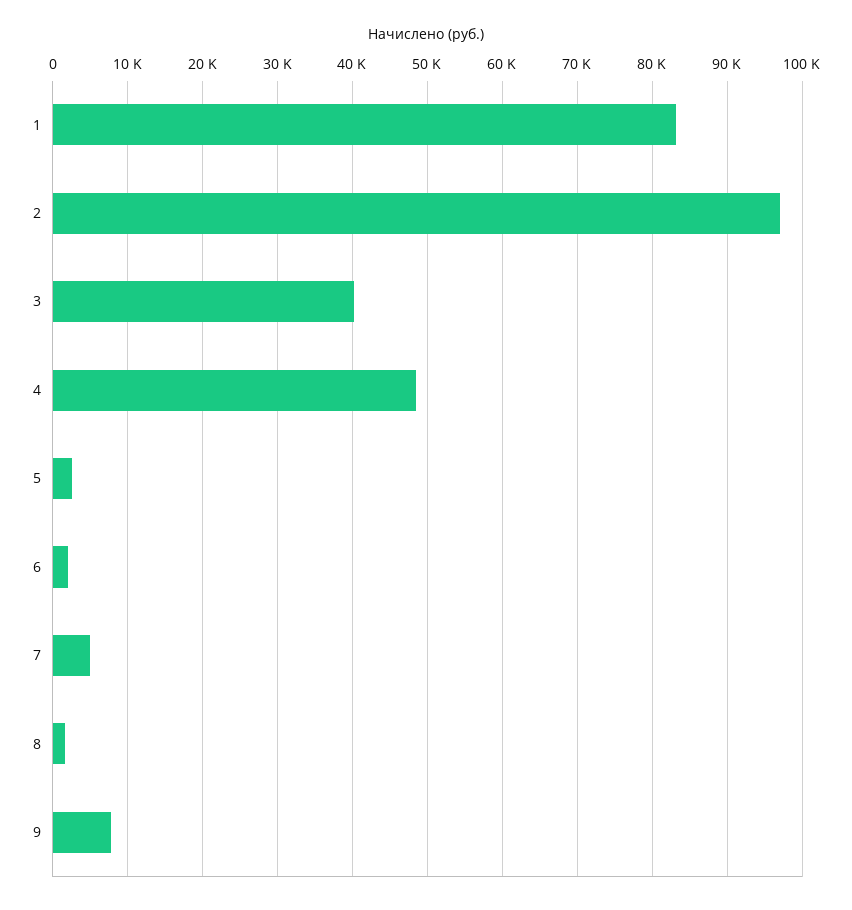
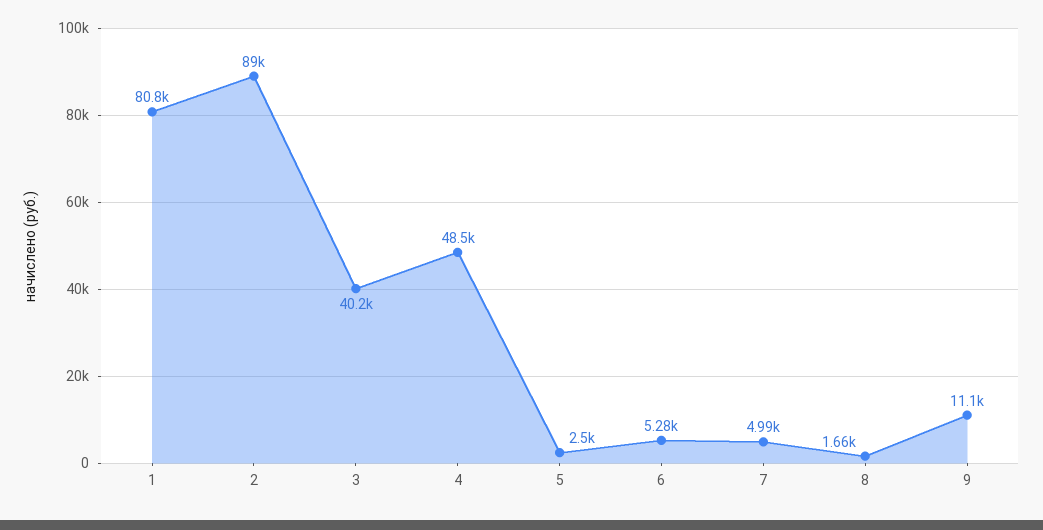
1: 83000 -> 80800
2: 97000 -> 89000
6: 2000 -> 5280
9: 8000 -> 11100

